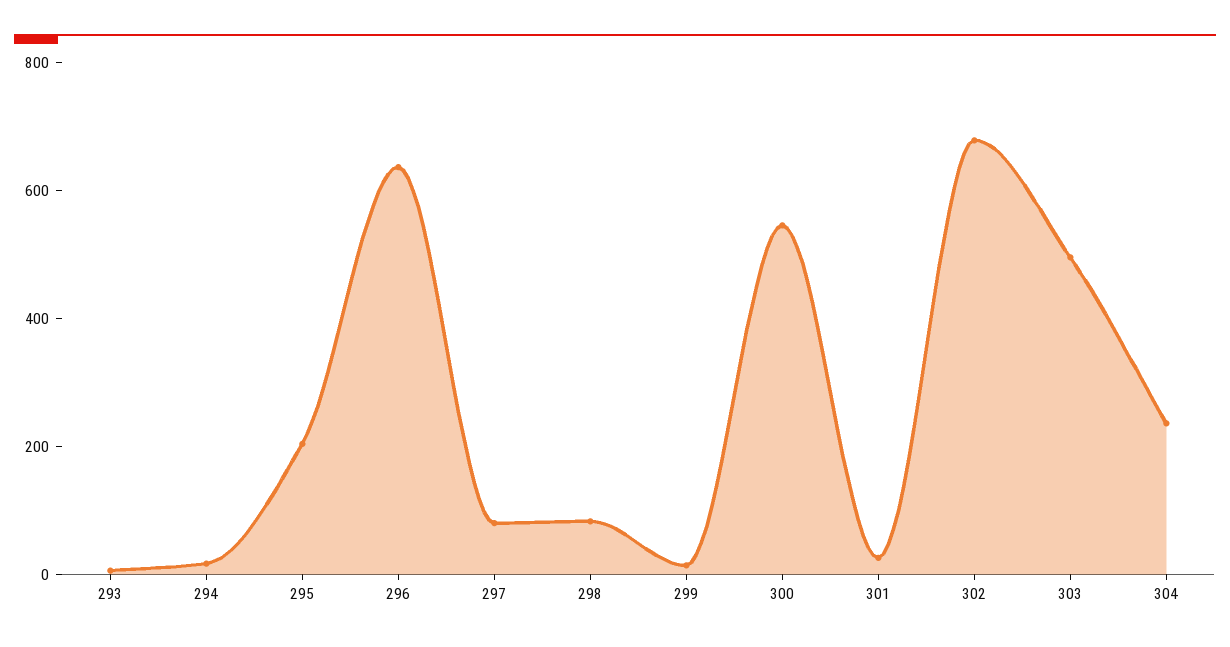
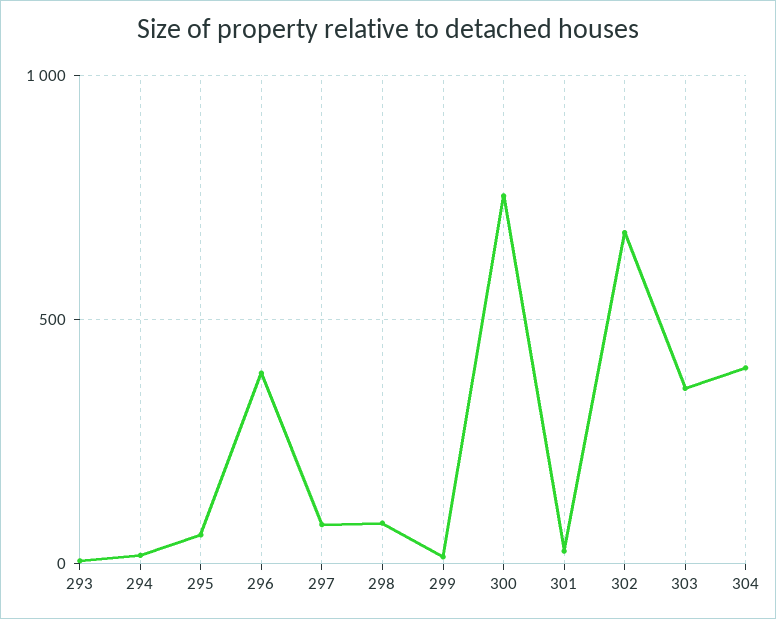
295: 200 -> 50
296: 650 -> 400
300: 550 -> 750
303: 500 -> 350
304: 250 -> 400

